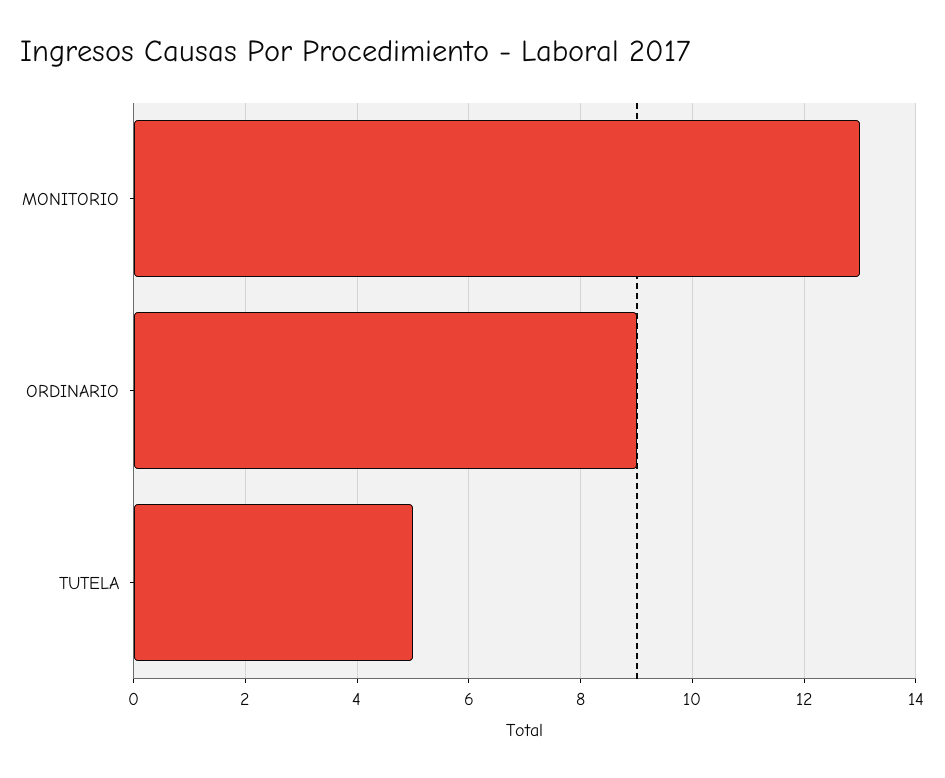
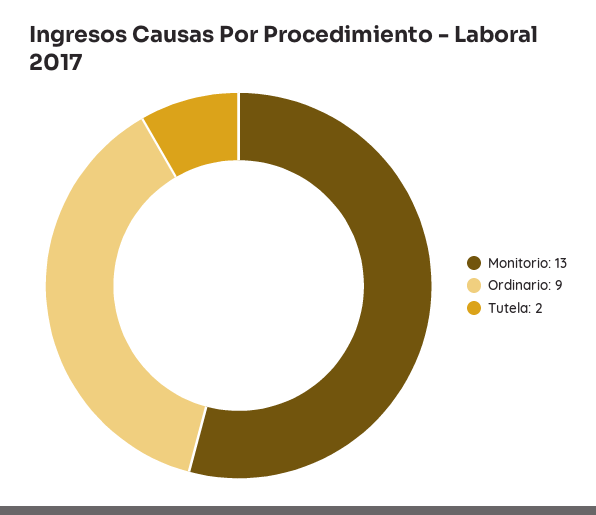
TUTELA: 5 -> 2

